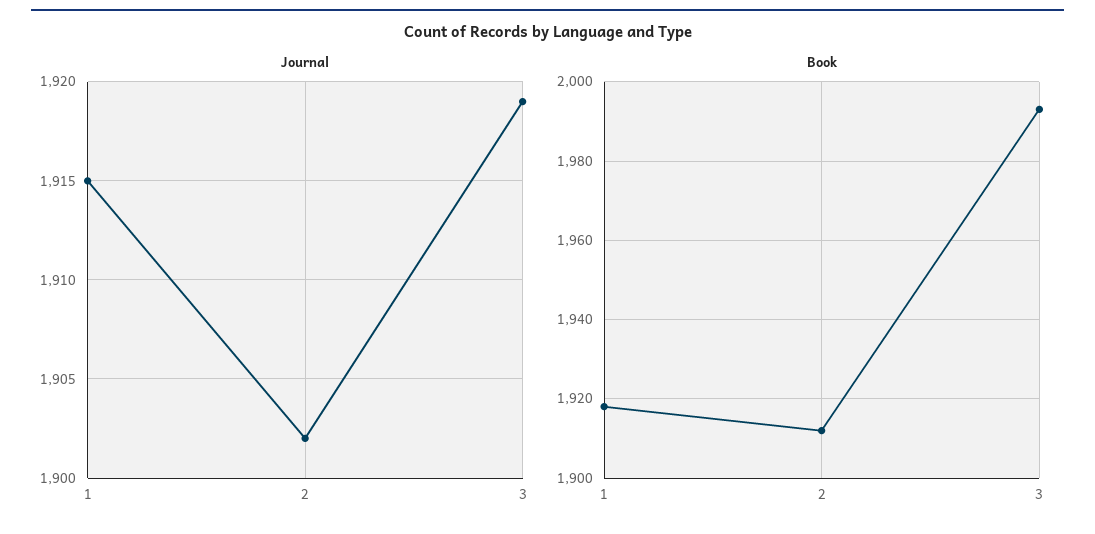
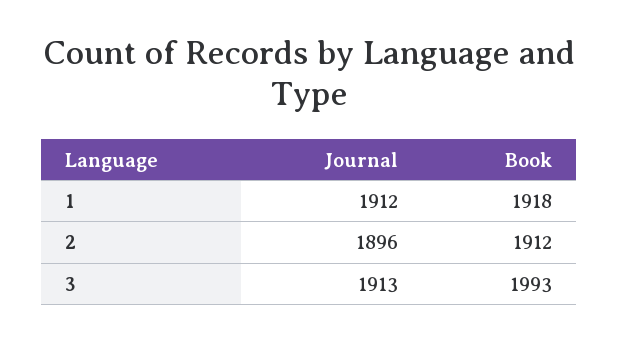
Journal, 1: 1915 -> 1912
Journal, 2: 1902 -> 1896
Journal, 3: 1919 -> 1913

